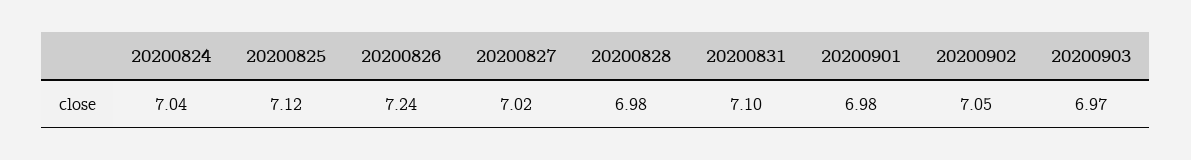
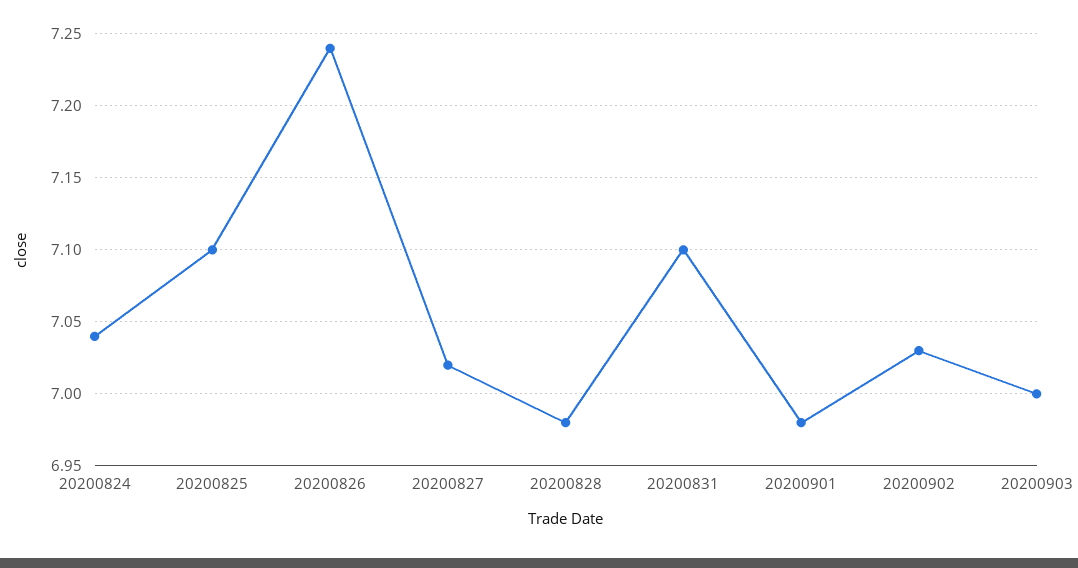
20200825: 7.12 -> 7.1
20200902: 7.05 -> 7.03
20200903: 6.97 -> 7

